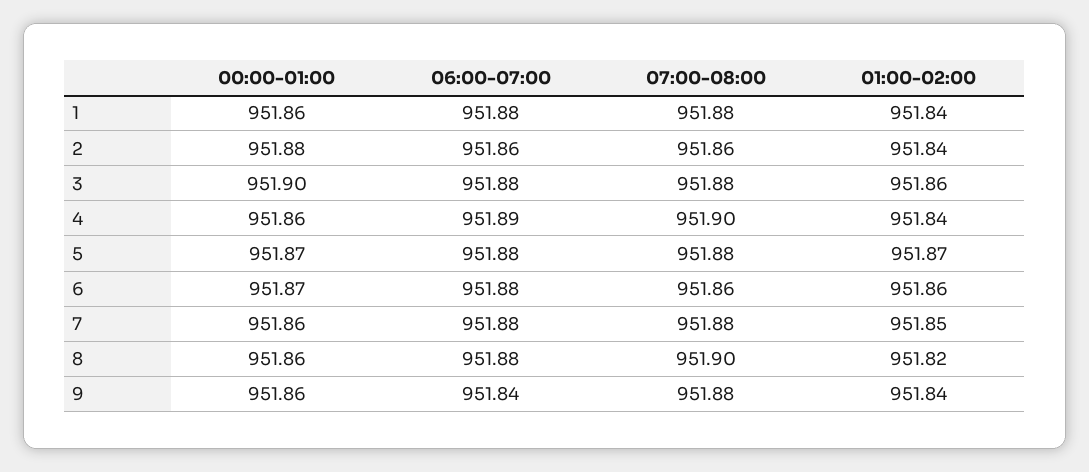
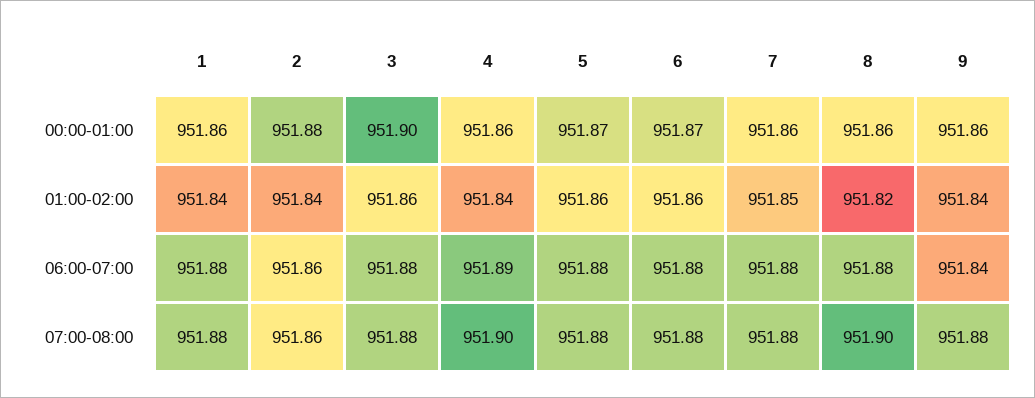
01:00-02:00, 5: 951.87 -> 951.86
07:00-08:00, 6: 951.86 -> 951.88

